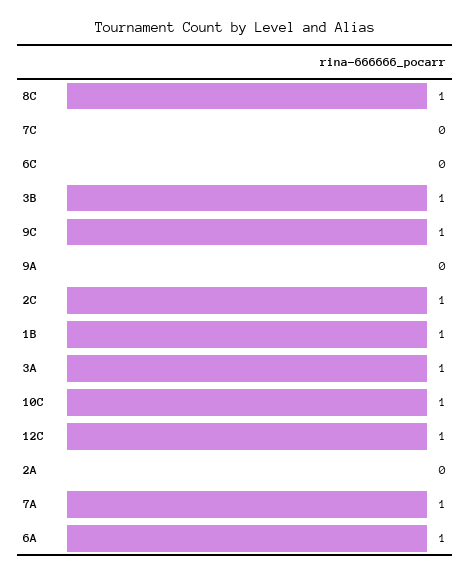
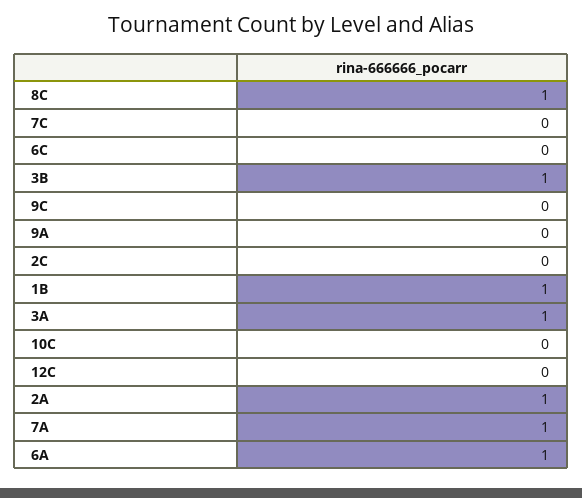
9C: 1 -> 0
2C: 1 -> 0
10C: 1 -> 0
12C: 1 -> 0
2A: 0 -> 1

